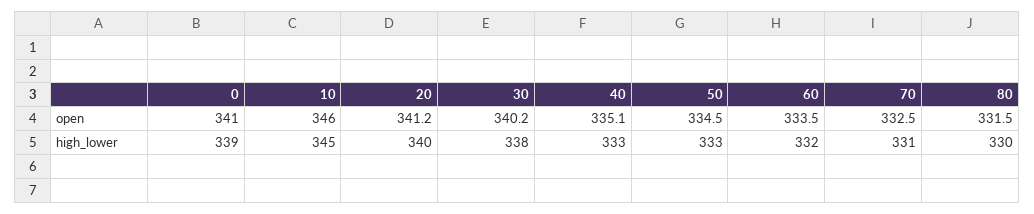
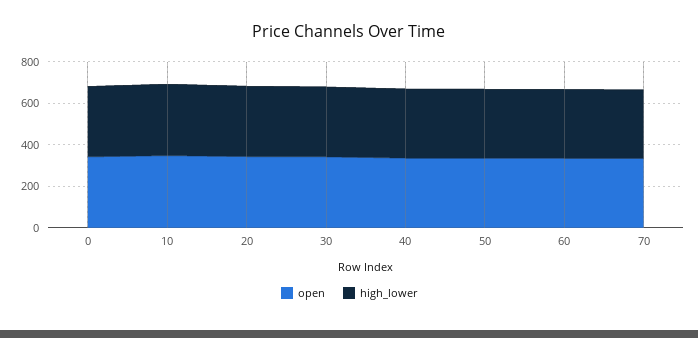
open, 80: 331.5 -> none
high_lower, 80: 330 -> none

